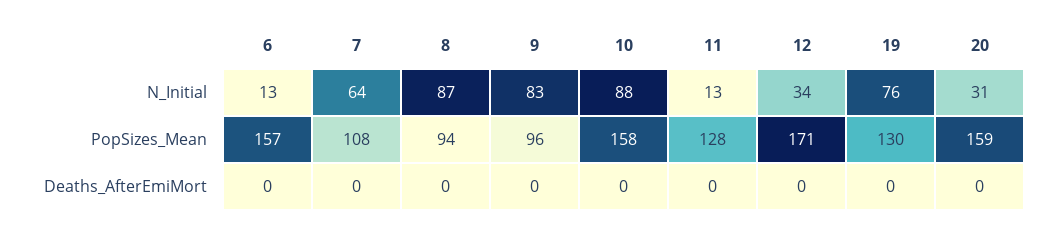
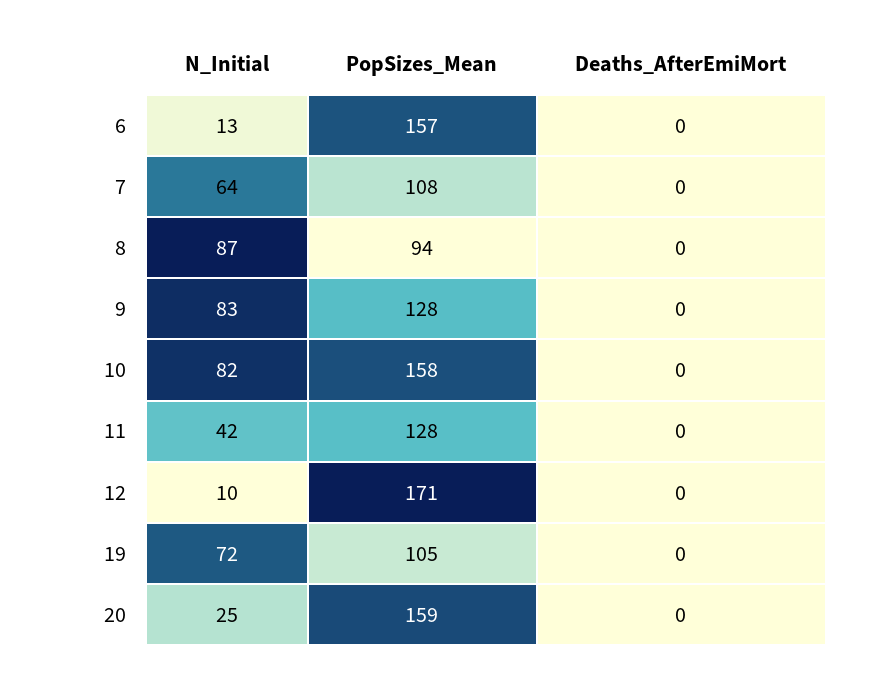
10, N_Initial: 88 -> 82
11, N_Initial: 13 -> 42
12, N_Initial: 34 -> 10
19, N_Initial: 76 -> 72
20, N_Initial: 31 -> 25
9, PopSizes_Mean: 96 -> 128
19, PopSizes_Mean: 130 -> 105

